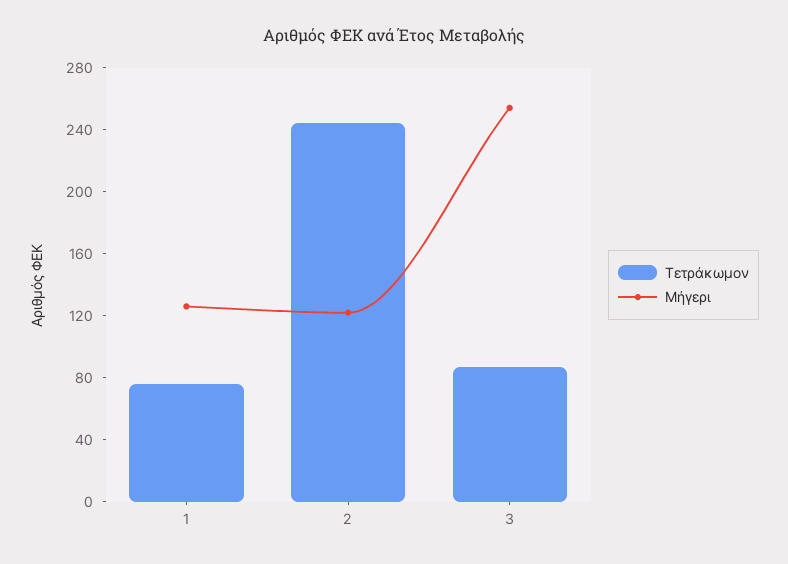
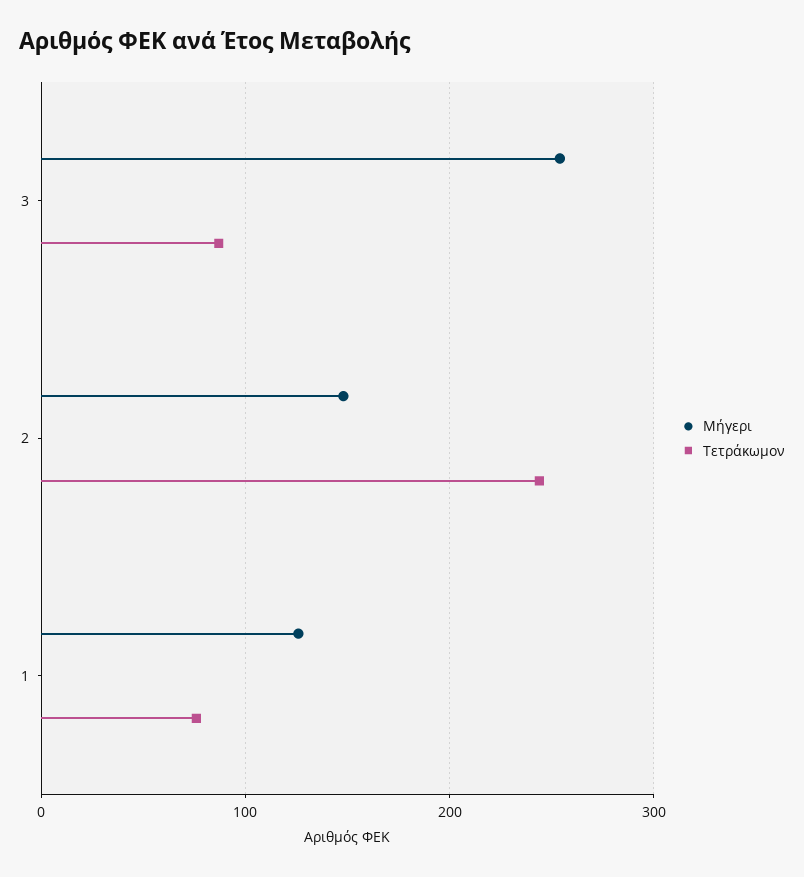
Μήγερι, 2: 120 -> 150

